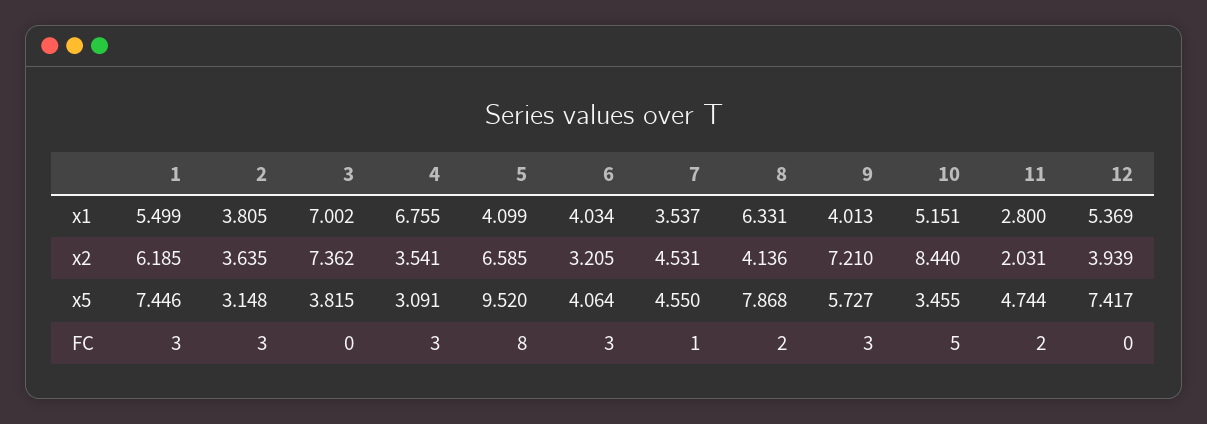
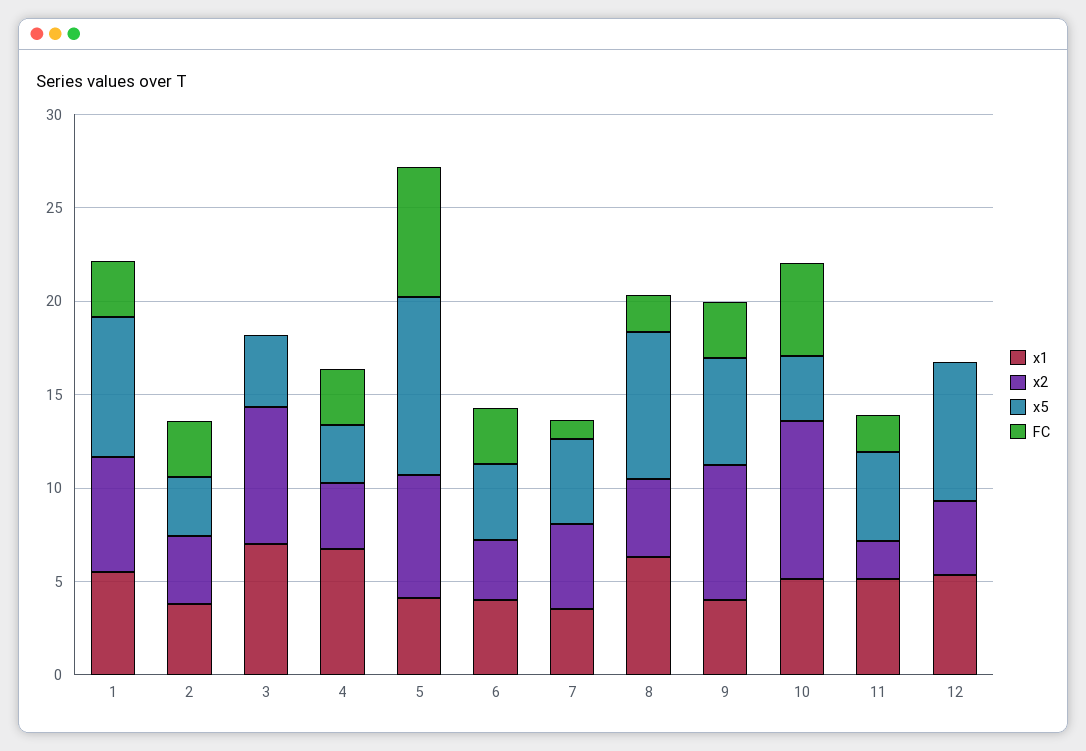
x1, 11: 2.8 -> 5
FC, 5: 8 -> 7

